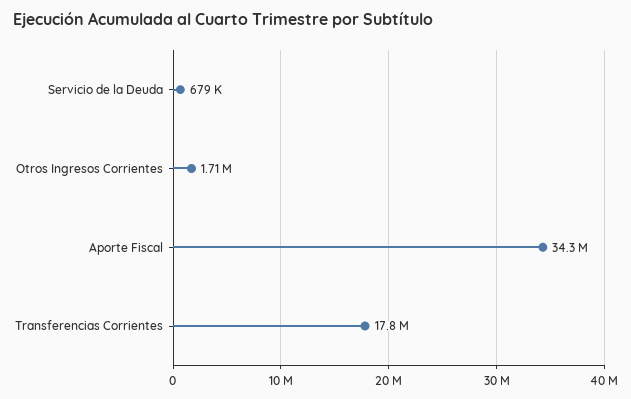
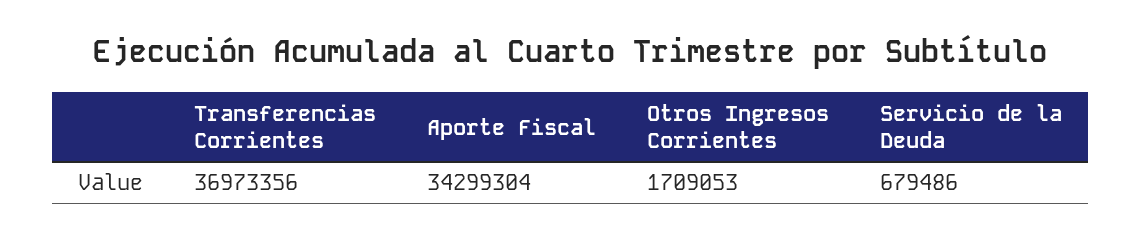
Transferencias Corrientes: 17800000 -> 36973356

